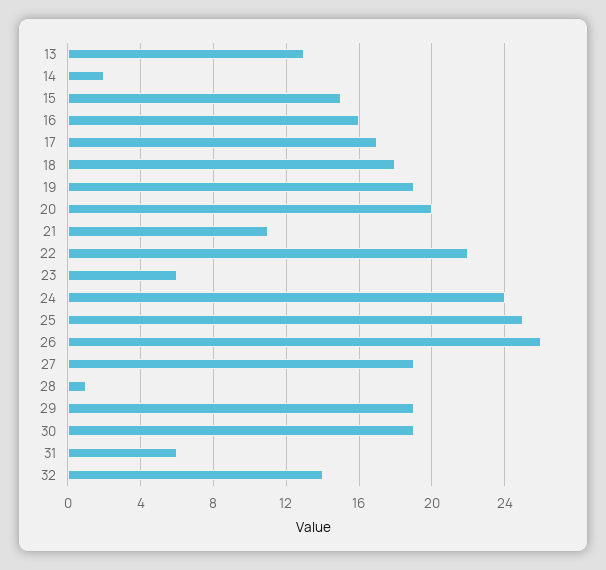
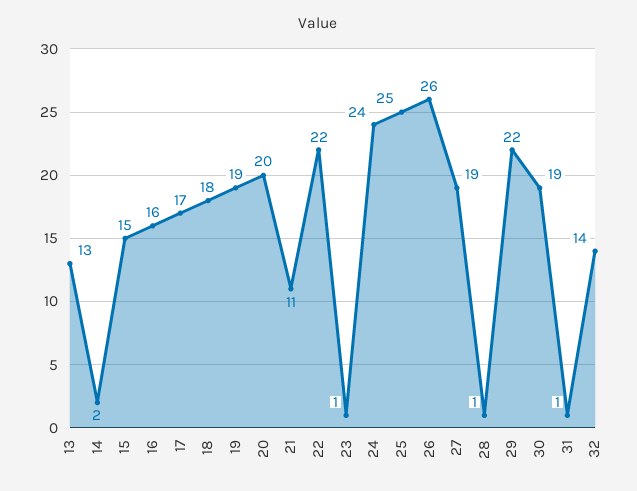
23: 6 -> 1
29: 19 -> 22
31: 6 -> 1

